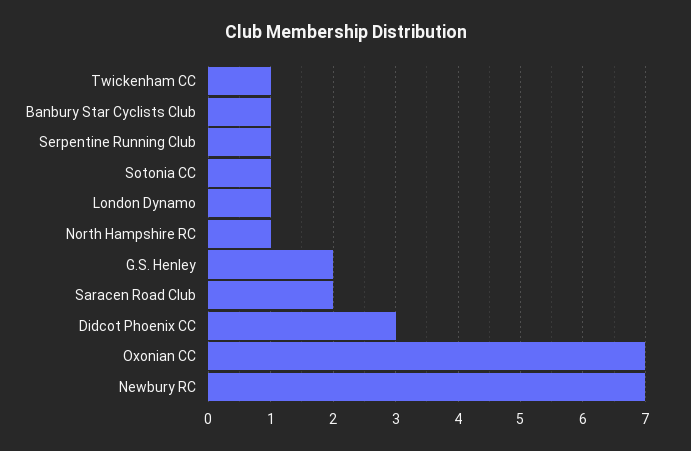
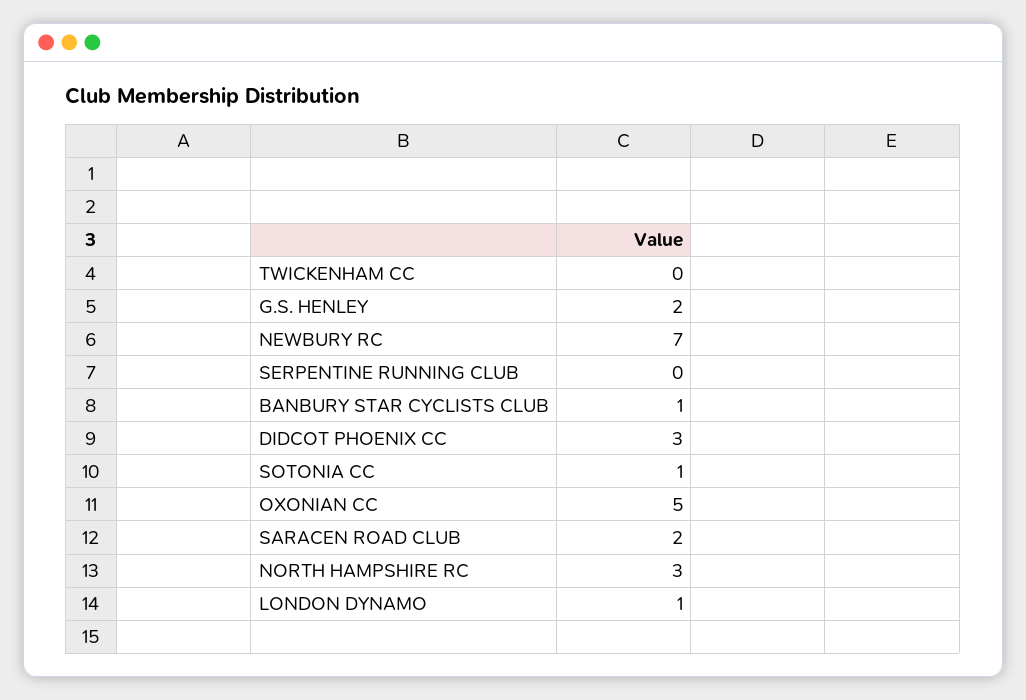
Twickenham CC: 1 -> 0
Serpentine Running Club: 1 -> 0
North Hampshire RC: 1 -> 3
Oxonian CC: 7 -> 5

